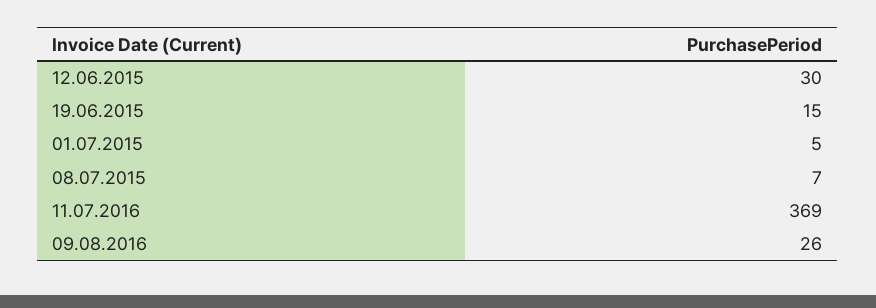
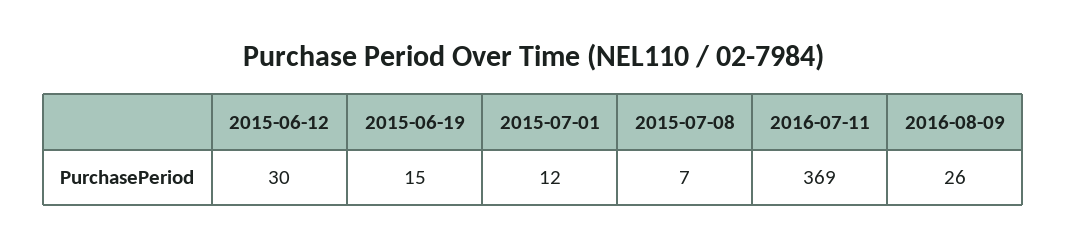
01.07.2015: 5 -> 12

